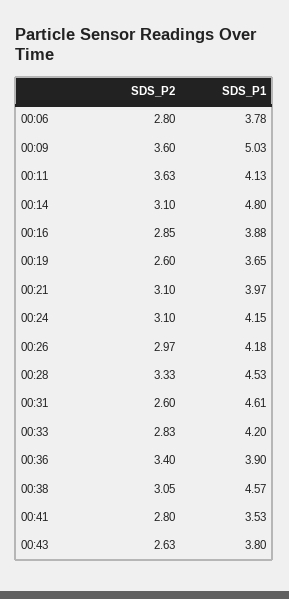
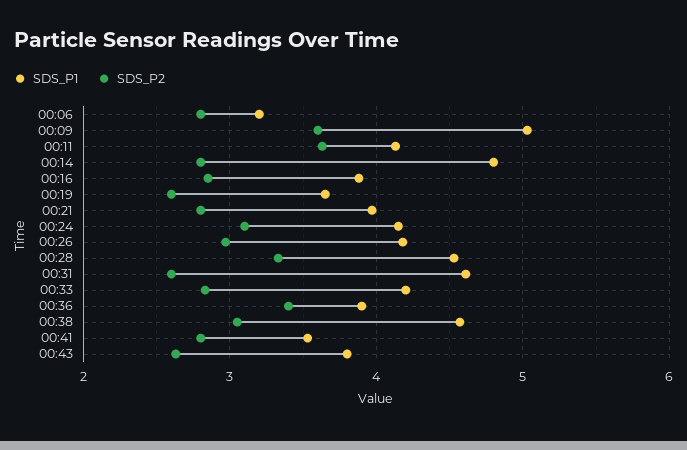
SDS_P1, 00:06: 3.78 -> 3.2
SDS_P2, 00:14: 3.1 -> 2.8
SDS_P2, 00:21: 3.1 -> 2.8

